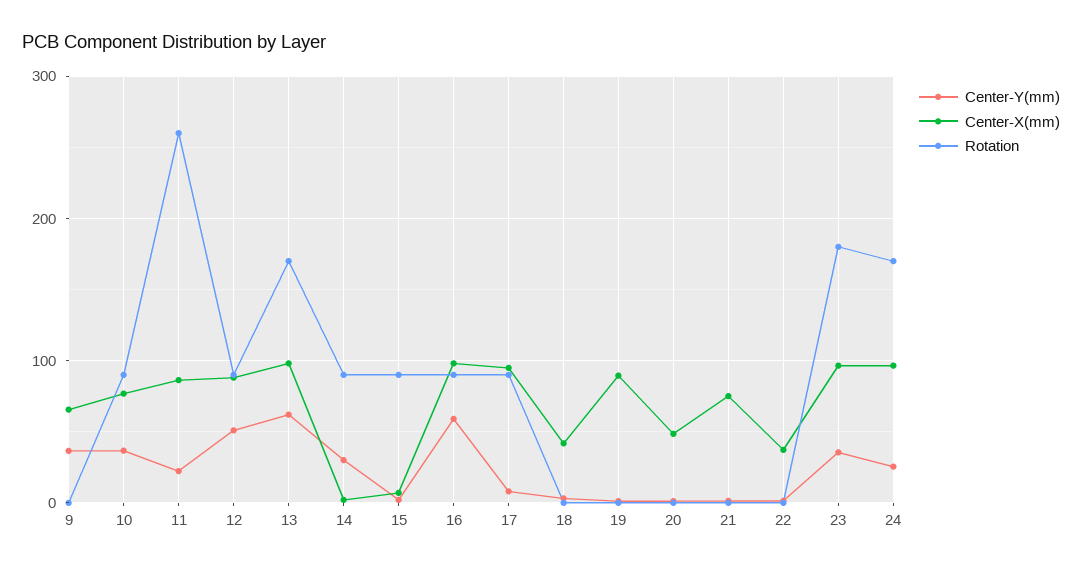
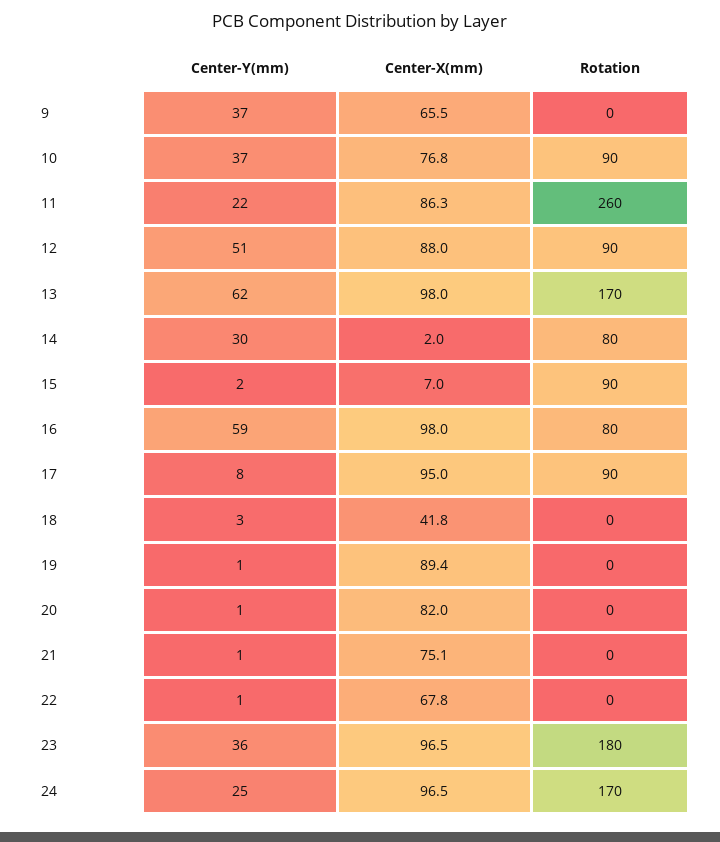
Rotation, 14: 90 -> 80
Rotation, 16: 90 -> 80
Center-X(mm), 20: 50 -> 82
Center-X(mm), 22: 40 -> 67.8

